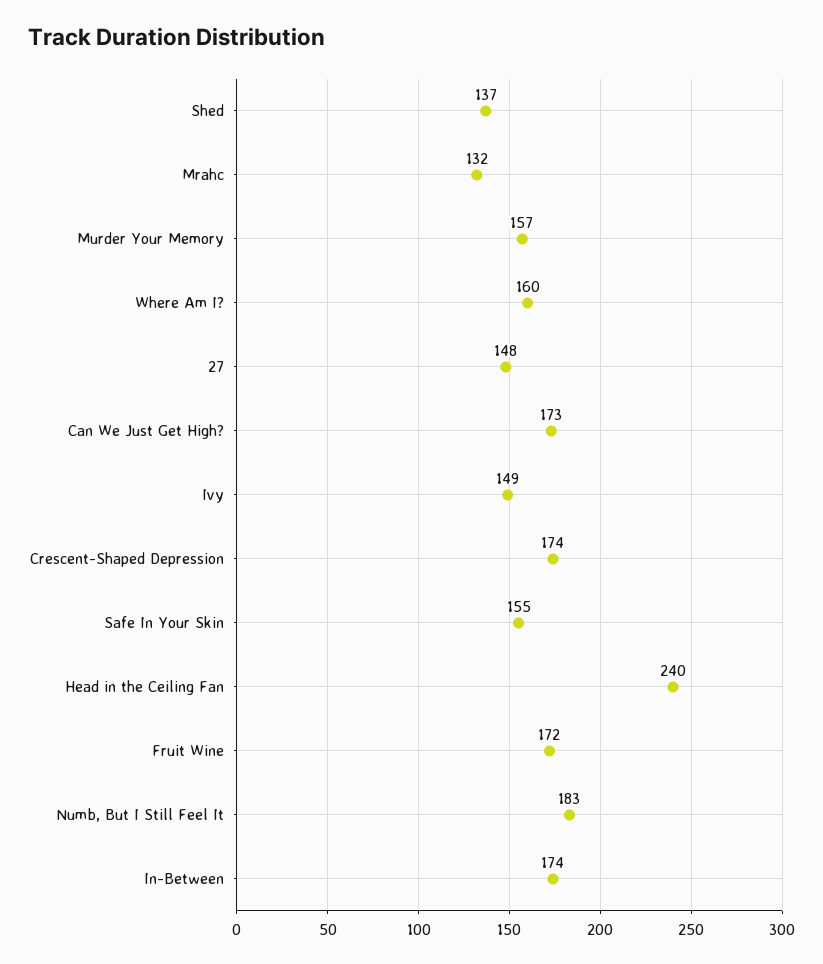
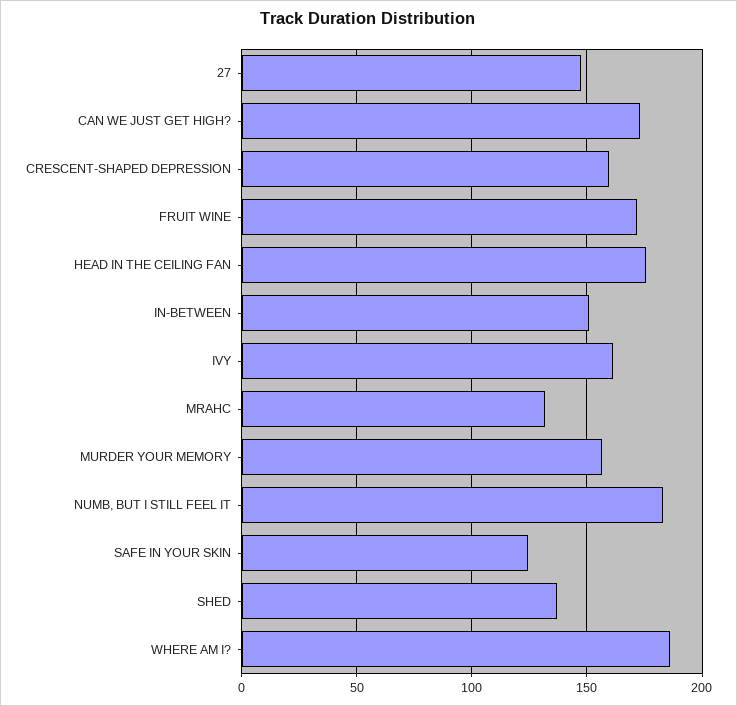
Where Am I?: 160 -> 185
Ivy: 149 -> 160
Crescent-Shaped Depression: 174 -> 160
Safe In Your Skin: 155 -> 125
Head in the Ceiling Fan: 240 -> 175
In-Between: 174 -> 150

